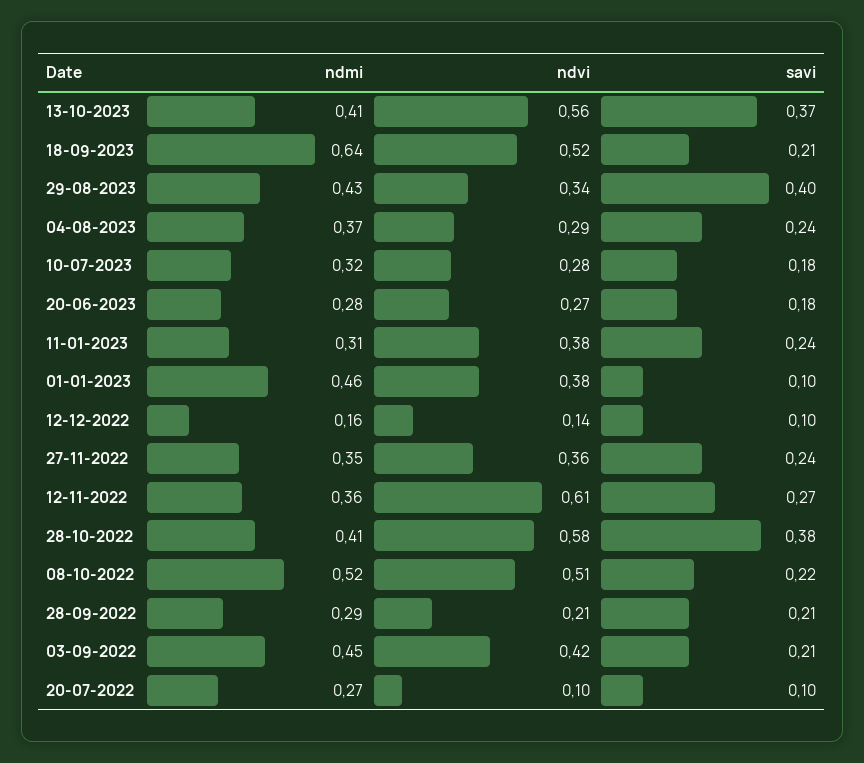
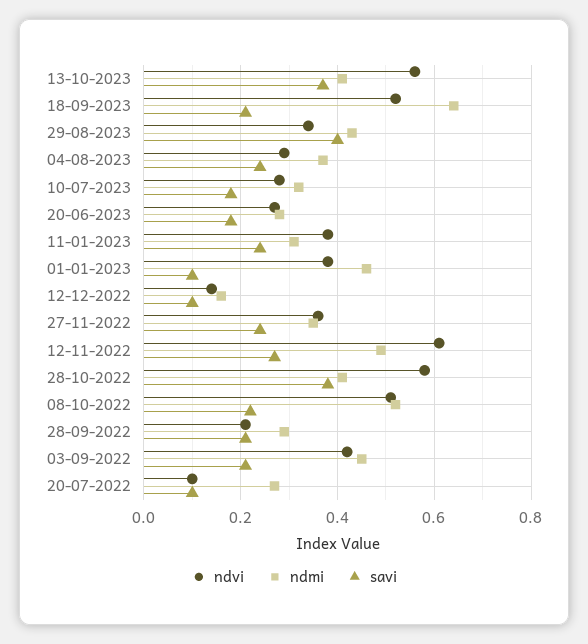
ndmi, 12-11-2022: 0.36 -> 0.5

